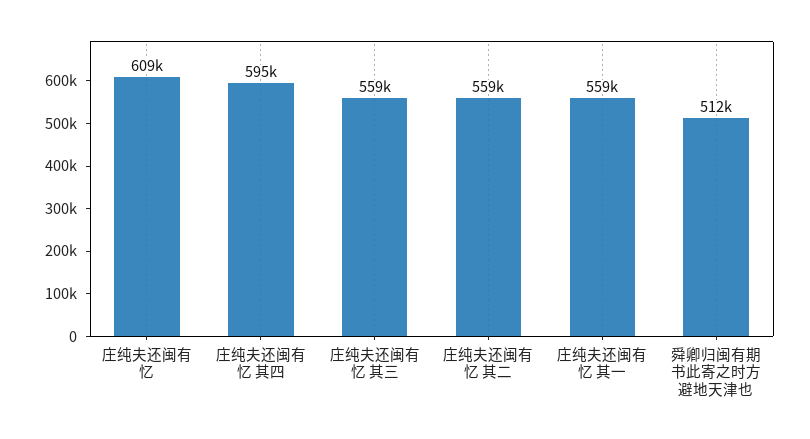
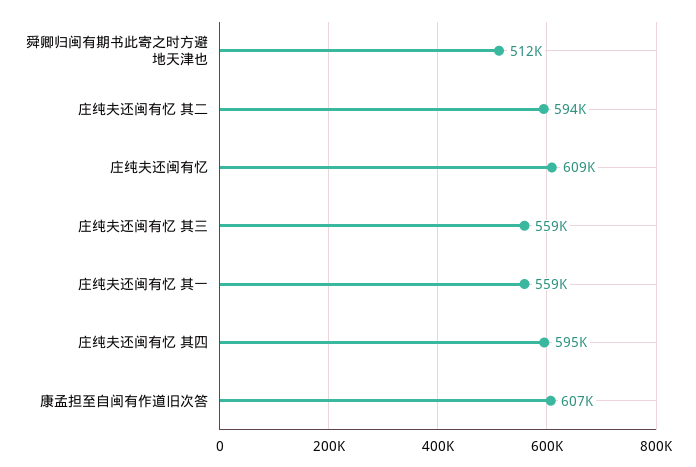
庄纯夫还闽有忆 其二: 559000 -> 594000
康孟担至自闽有作道旧次答: none -> 607000

